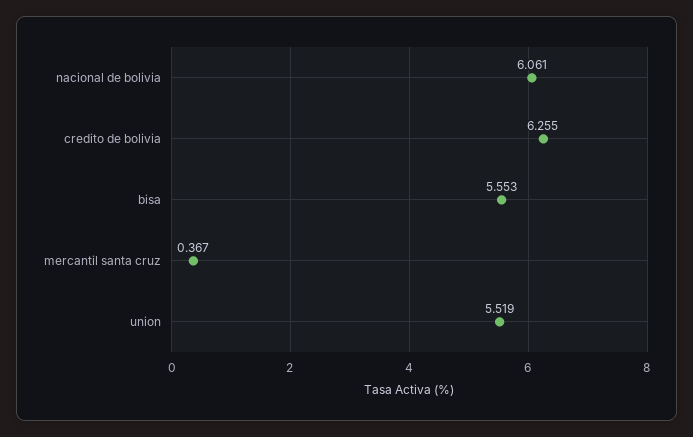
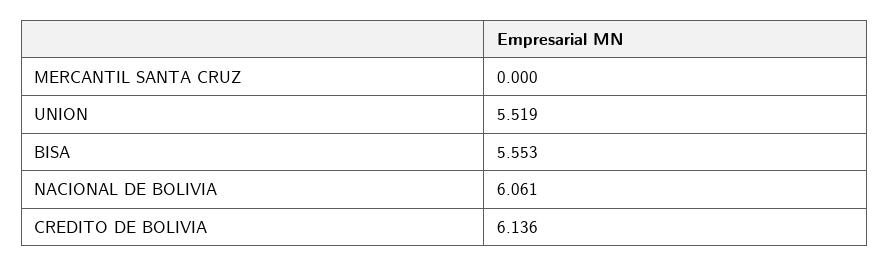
credito de bolivia: 6.255 -> 6.136
mercantil santa cruz: 0.367 -> 0

